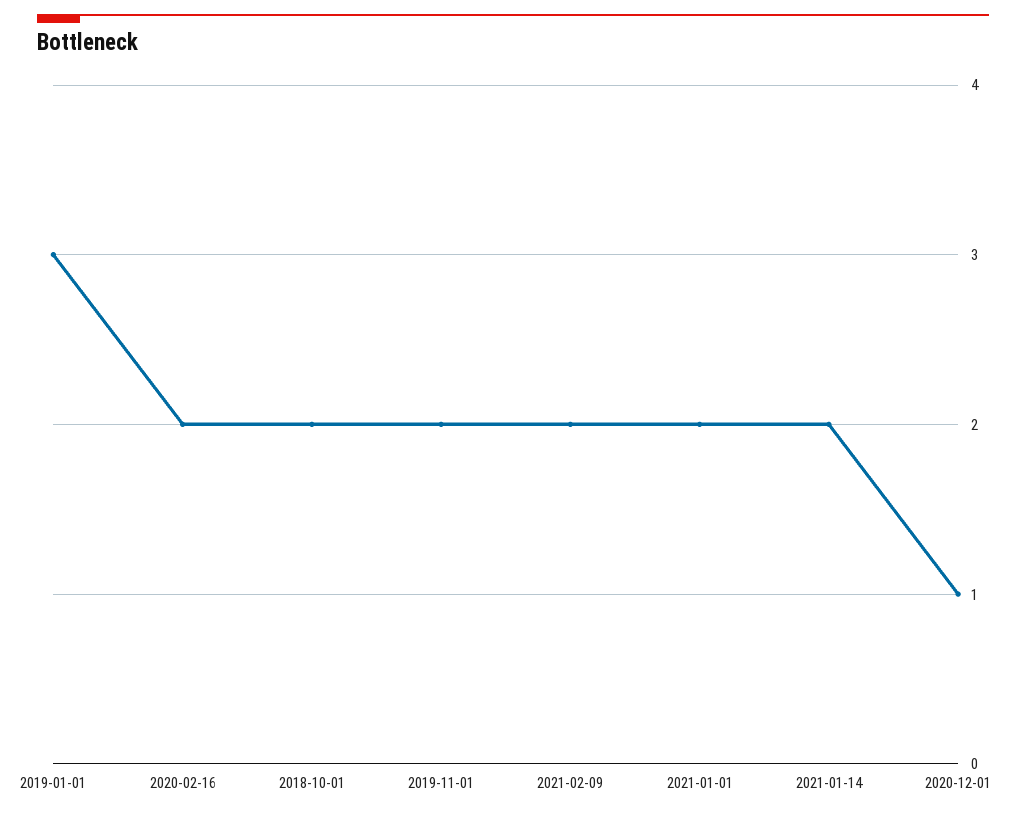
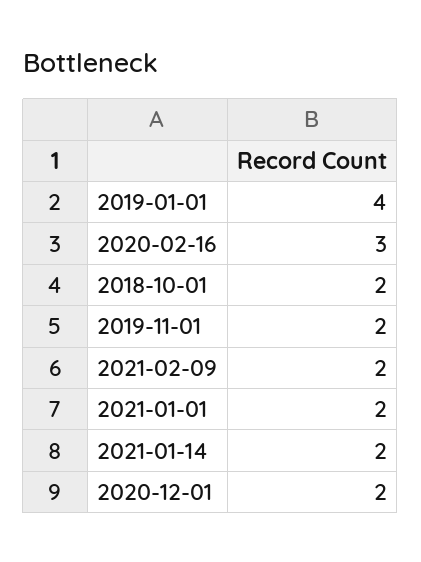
2019-01-01: 3 -> 4
2020-02-16: 2 -> 3
2020-12-01: 1 -> 2

